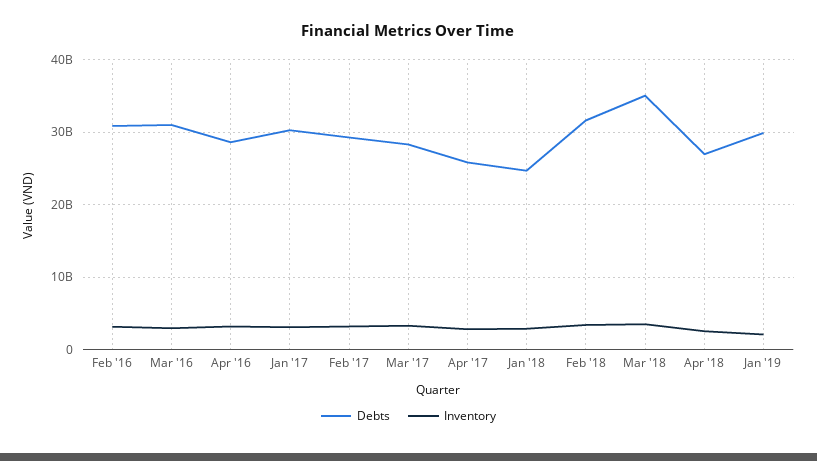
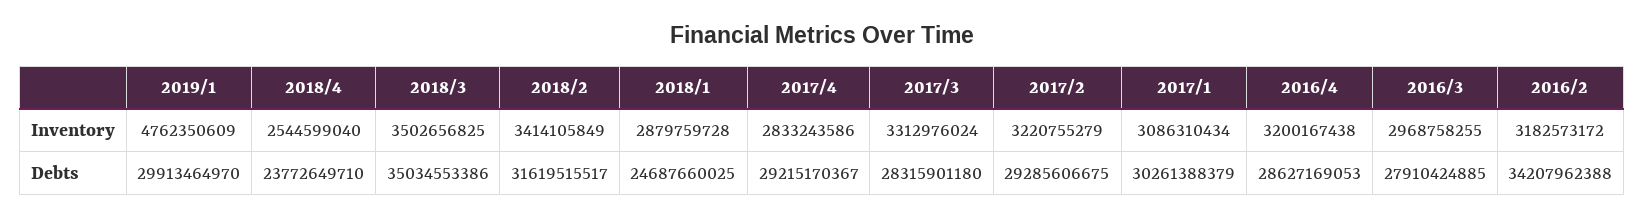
Debts, Feb '16: 31000000000 -> 34207962388
Debts, Mar '16: 31000000000 -> 27910424885
Debts, Apr '17: 26000000000 -> 29215170367
Debts, Apr '18: 27000000000 -> 23772649710
Inventory, Jan '19: 2000000000 -> 4762350609

